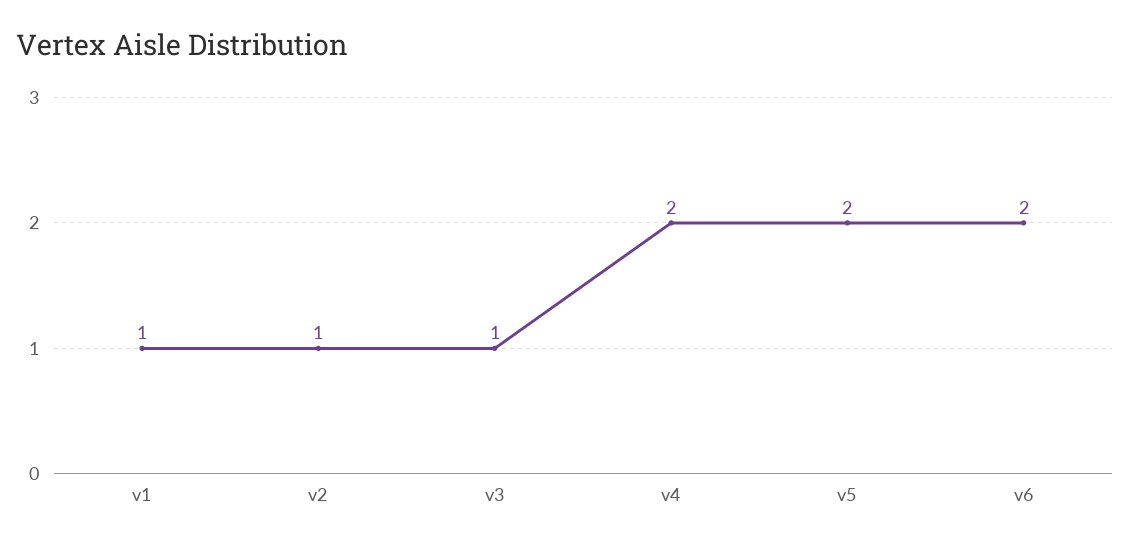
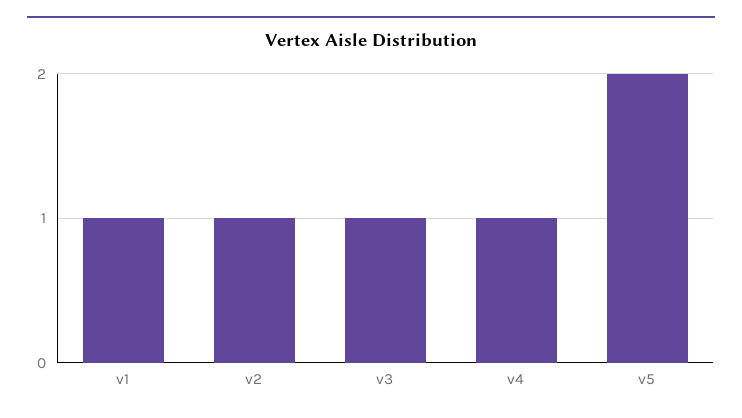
v4: 2 -> 1
v6: 2 -> none

